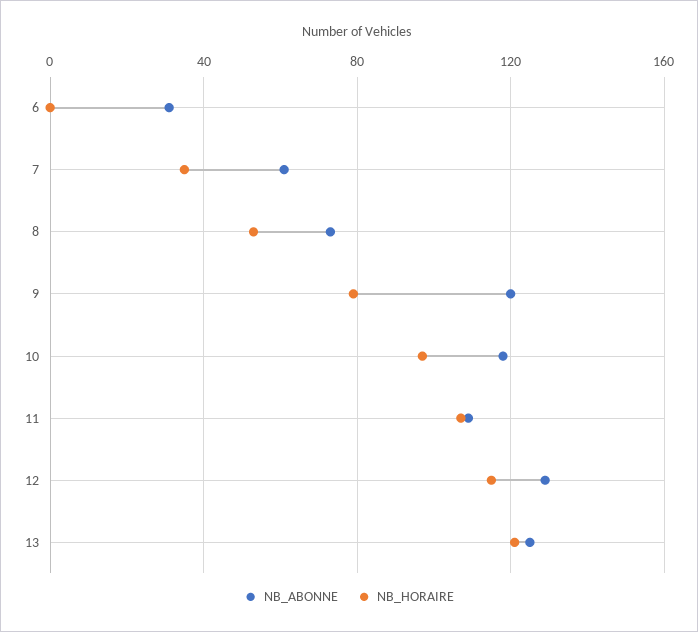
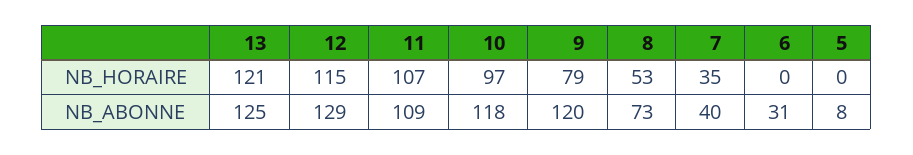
NB_ABONNE, 7: 60 -> 40
NB_HORAIRE, 5: none -> 0
NB_ABONNE, 5: none -> 8

